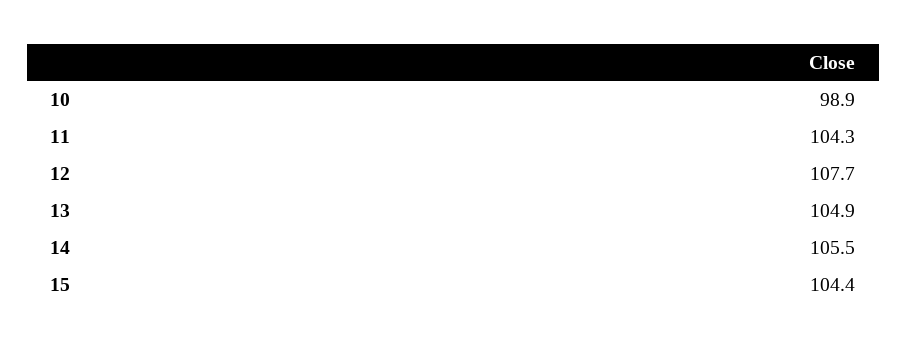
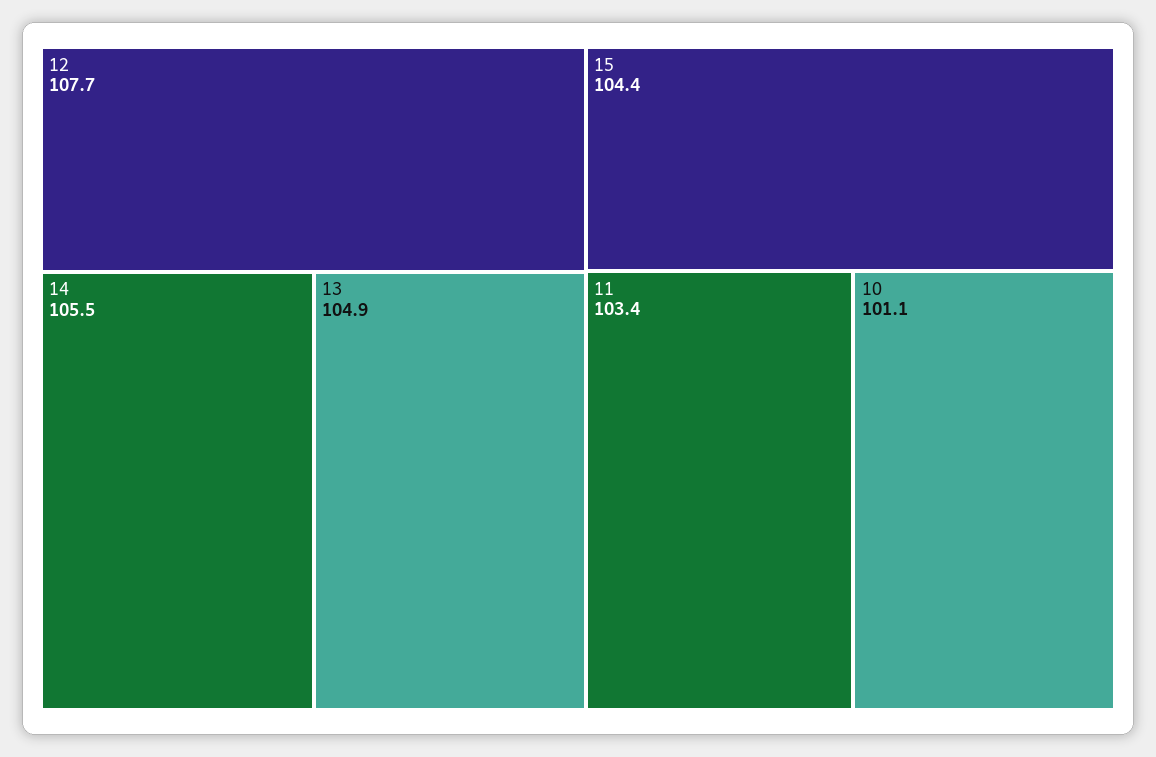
10: 98.9 -> 101.1
11: 104.3 -> 103.4

